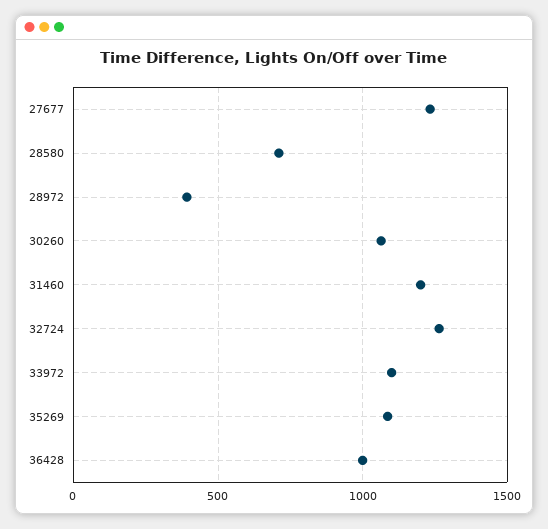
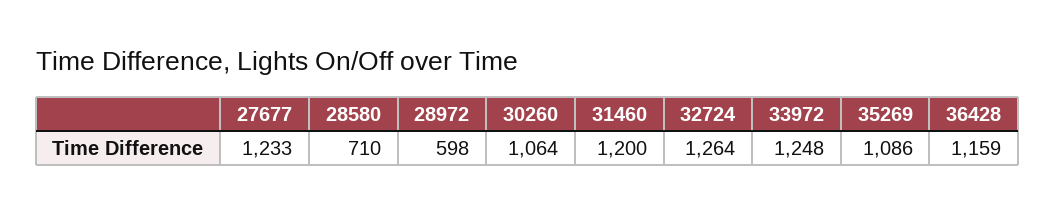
28972: 400 -> 598
33972: 1100 -> 1248
36428: 1000 -> 1159

